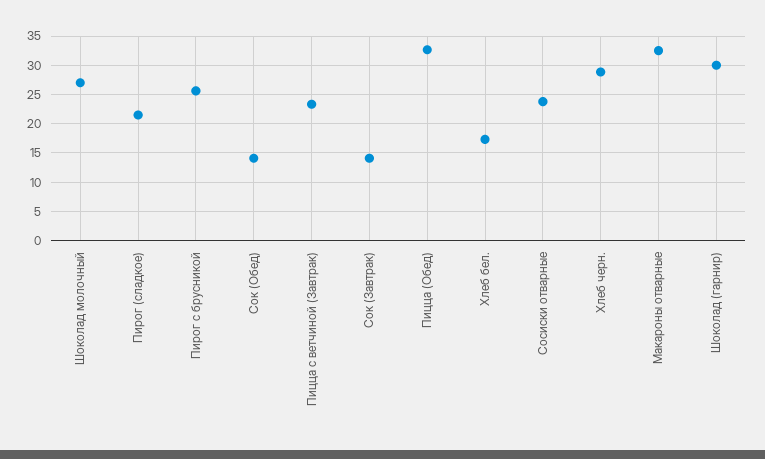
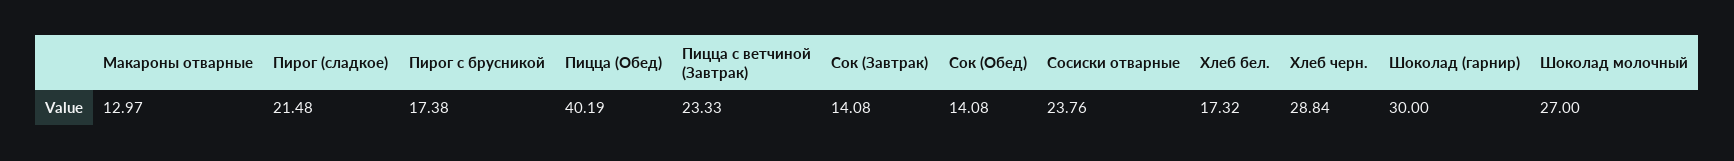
Пирог с брусникой: 25 -> 17.38
Пицца (Обед): 32.5 -> 40.19
Макароны отварные: 32.5 -> 12.97

